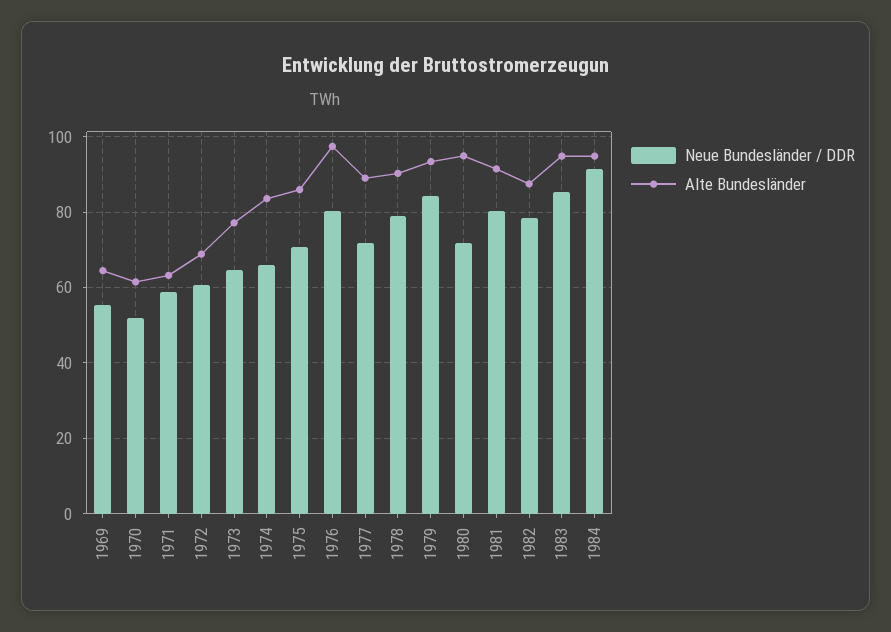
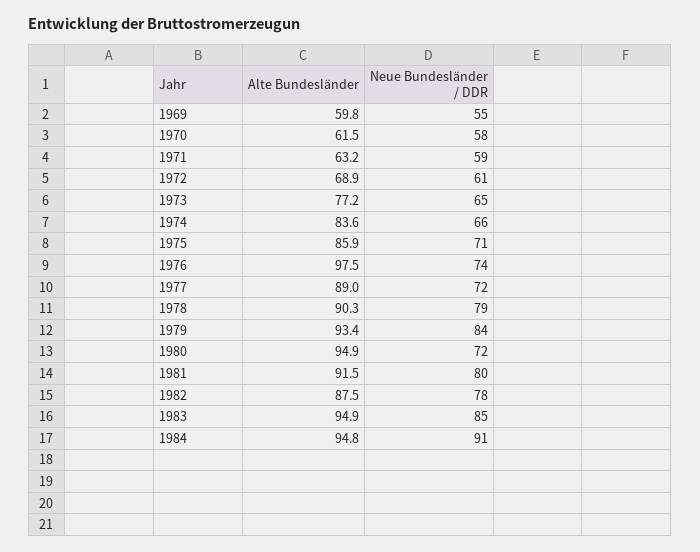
Alte Bundesländer, 1969: 64 -> 59.8
Neue Bundesländer / DDR, 1970: 52 -> 58
Neue Bundesländer / DDR, 1976: 80 -> 74

